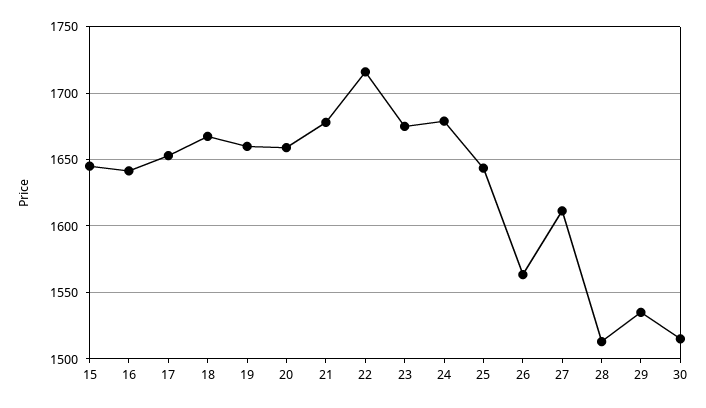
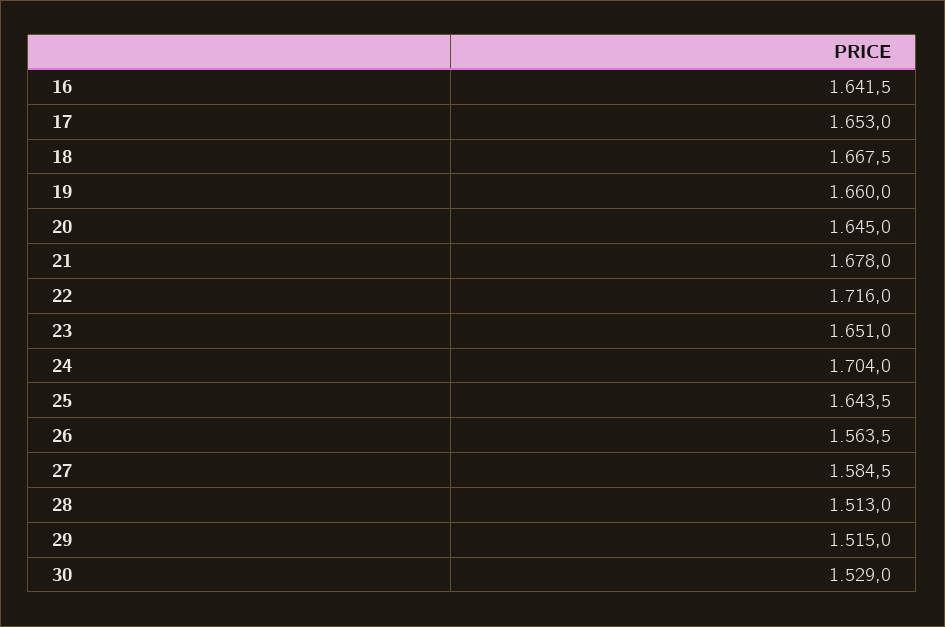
15: 1645 -> none
20: 1660 -> 1645
23: 1675 -> 1651
24: 1680 -> 1704
27: 1610 -> 1584.5
29: 1535 -> 1515
30: 1515 -> 1529

